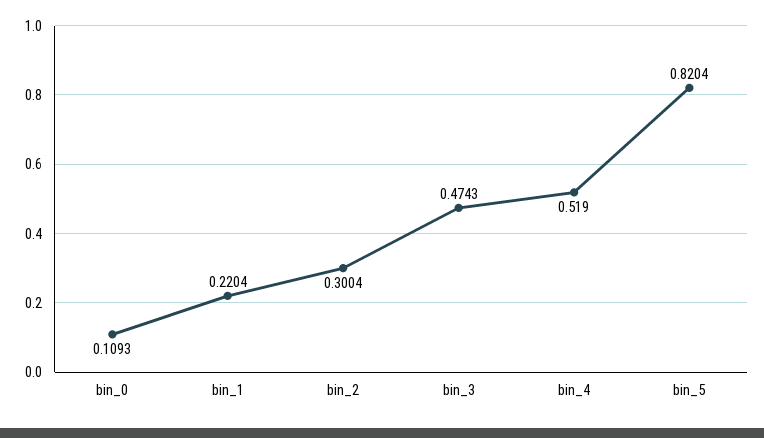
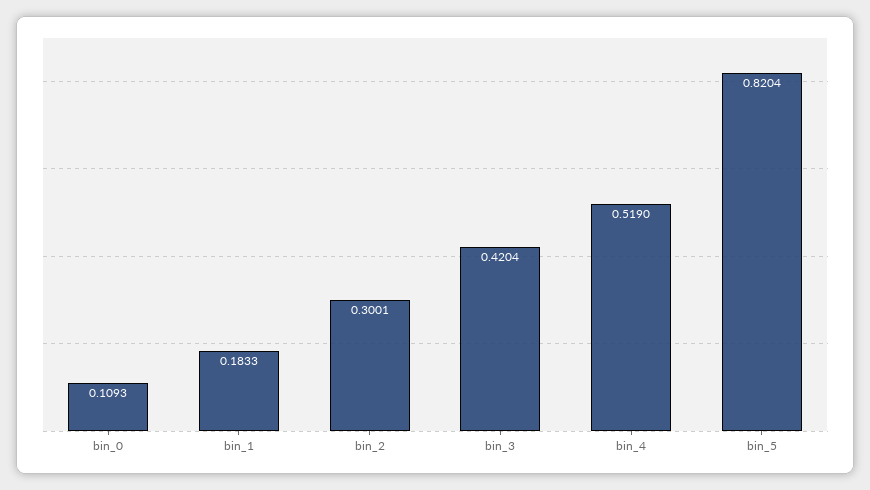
bin_1: 0.2204 -> 0.1833
bin_2: 0.3004 -> 0.3001
bin_3: 0.4743 -> 0.4204

